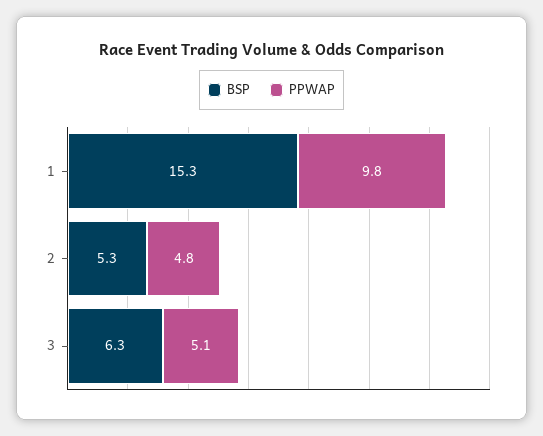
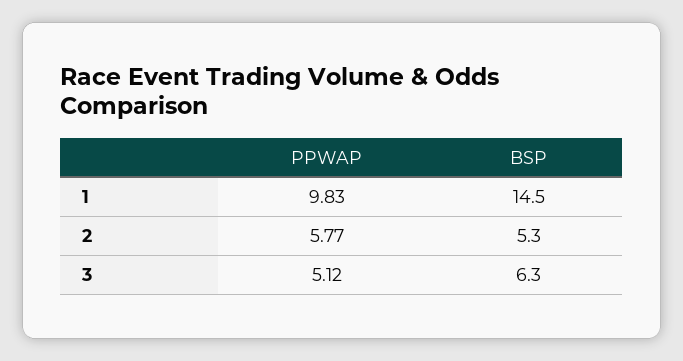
BSP, 1: 15.3 -> 14.5
PPWAP, 2: 4.8 -> 5.77

